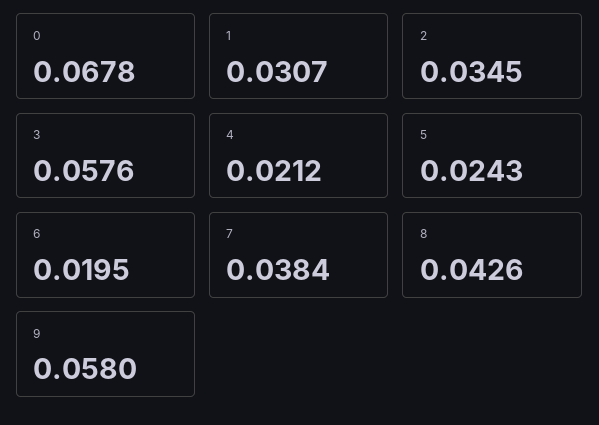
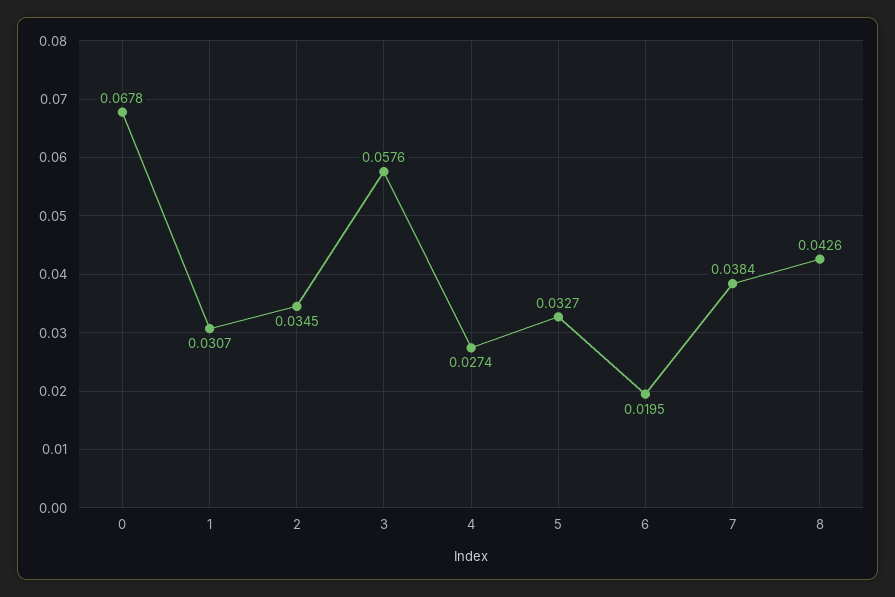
4: 0.0212 -> 0.0274
5: 0.0243 -> 0.0327
9: 0.058 -> none

